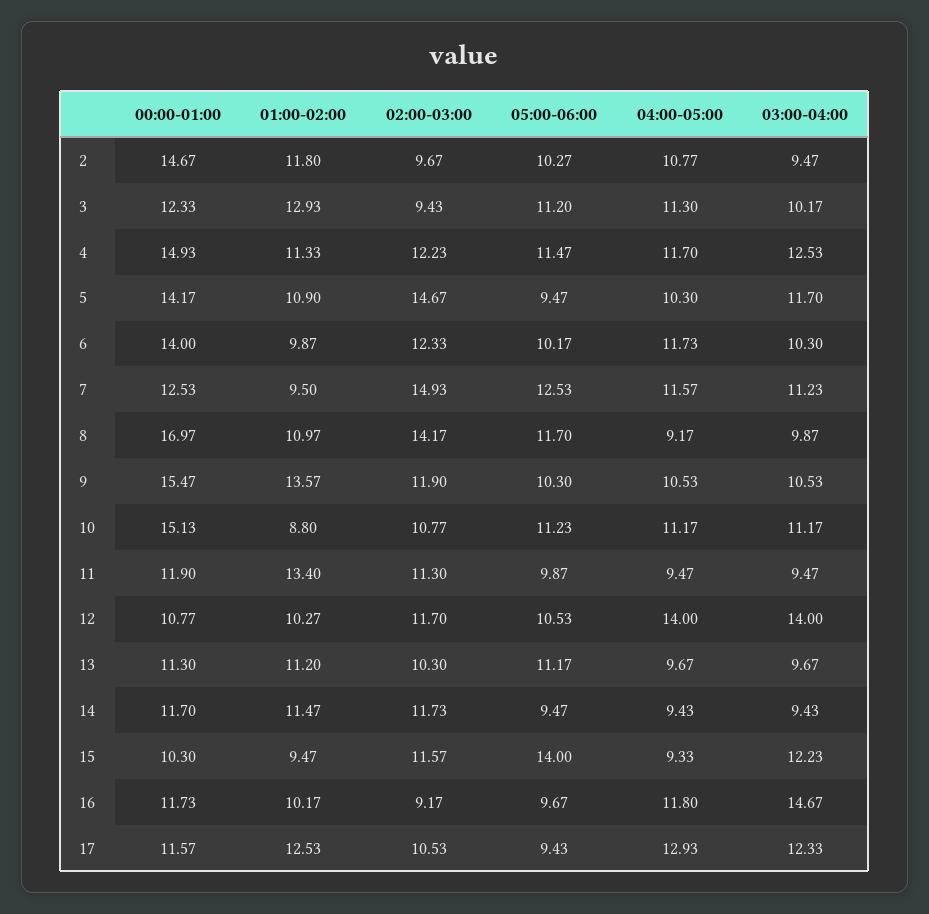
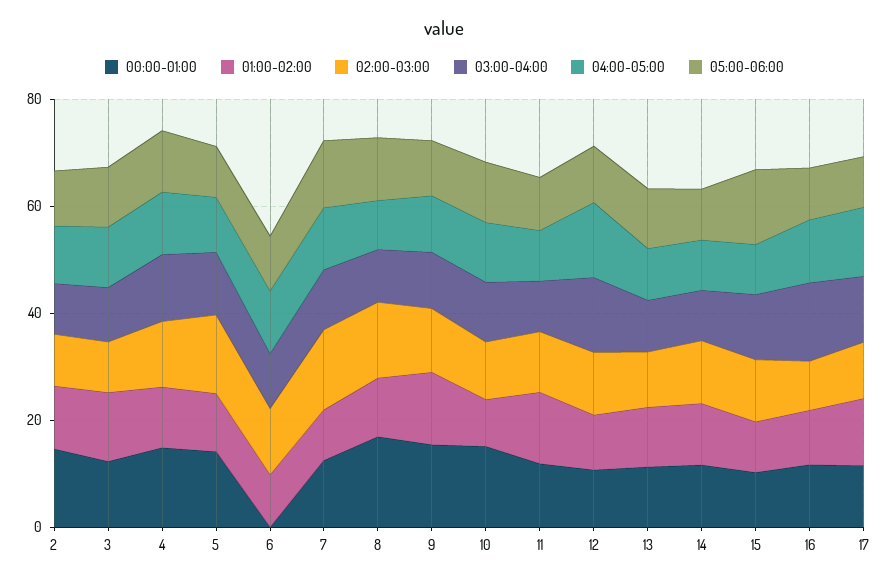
00:00-01:00, 6: 14 -> 0

